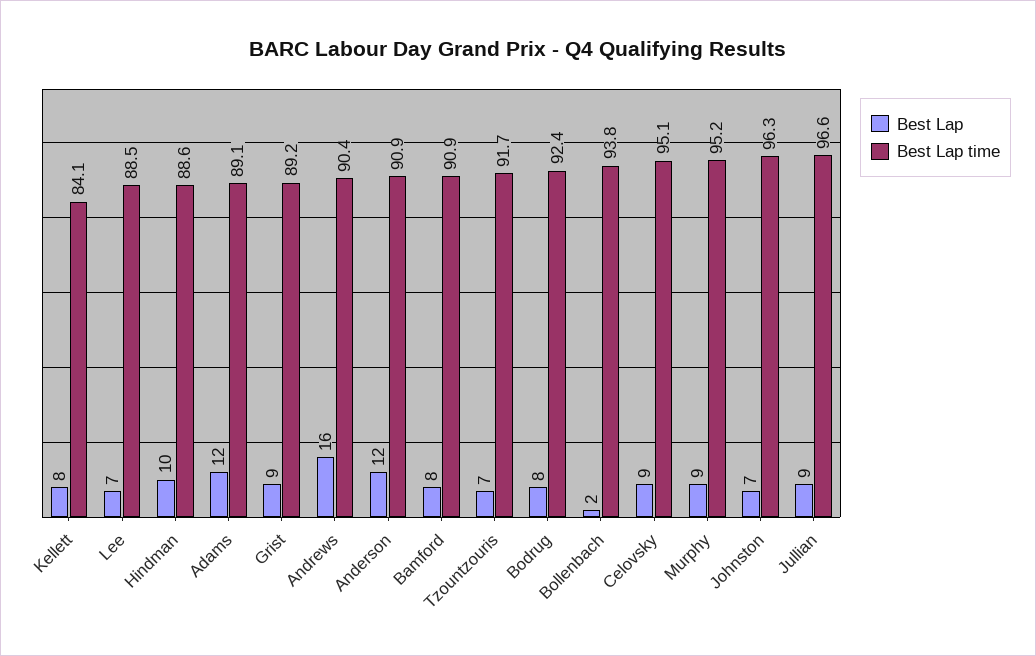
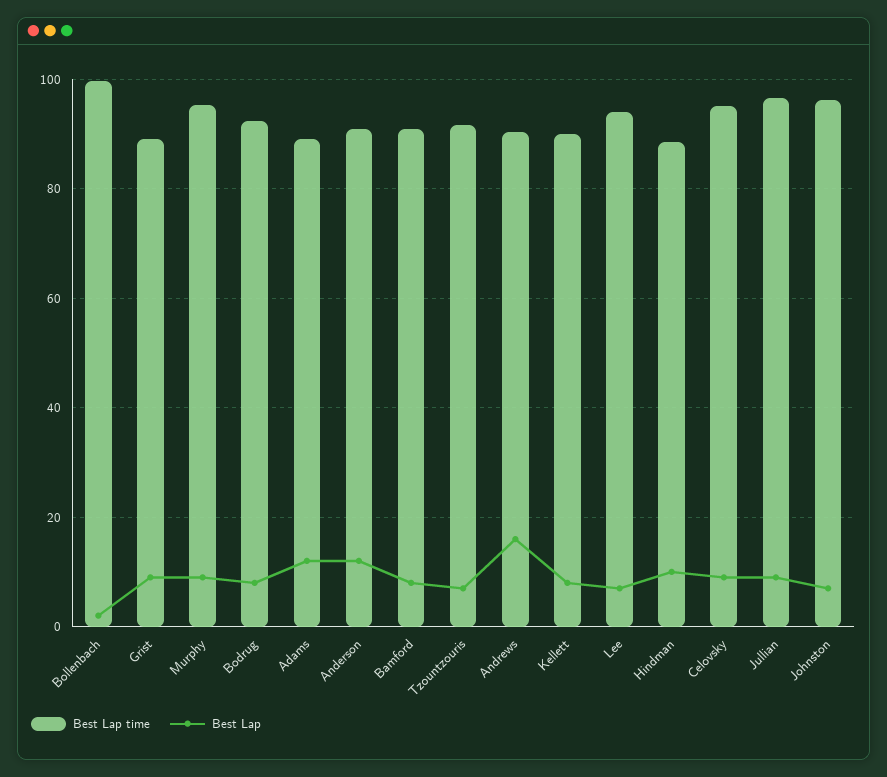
Best Lap time, Kellett: 84.1 -> 90
Best Lap time, Lee: 88.5 -> 94
Best Lap time, Bollenbach: 93.8 -> 100

